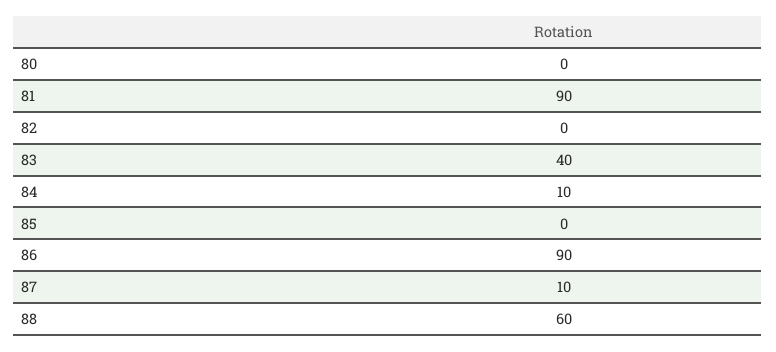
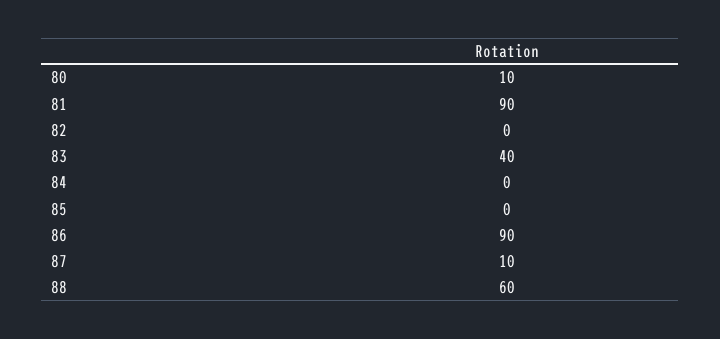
80: 0 -> 10
84: 10 -> 0

